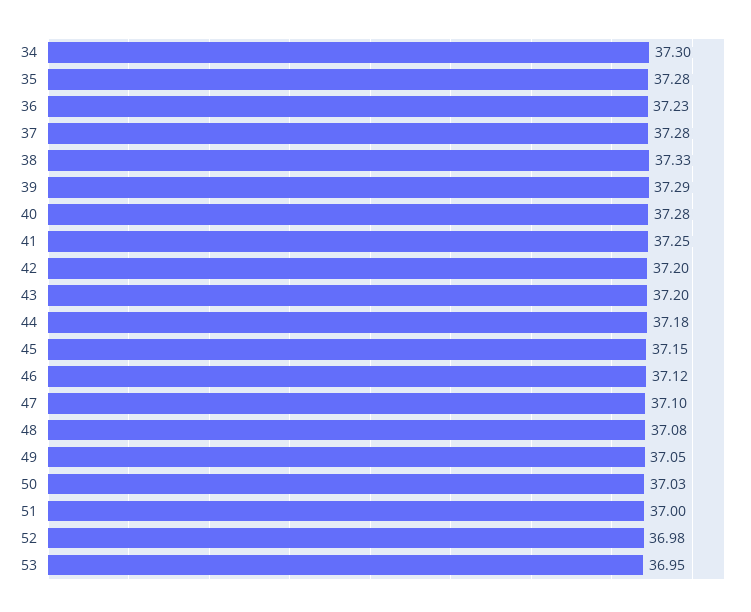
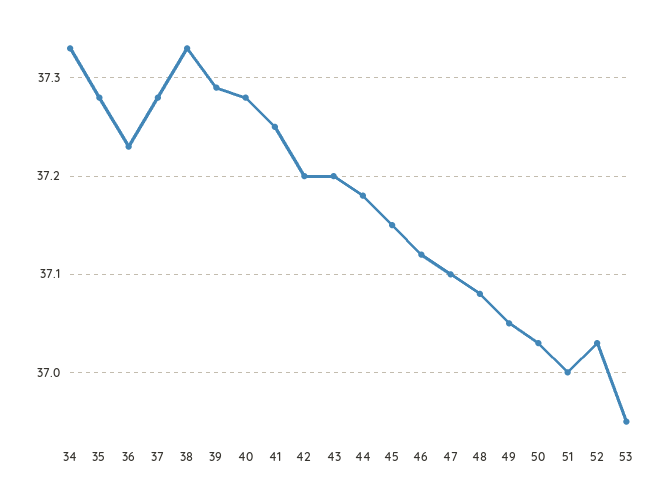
34: 37.3 -> 37.33
52: 36.98 -> 37.03

